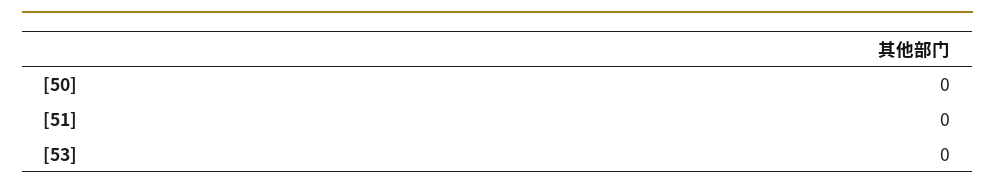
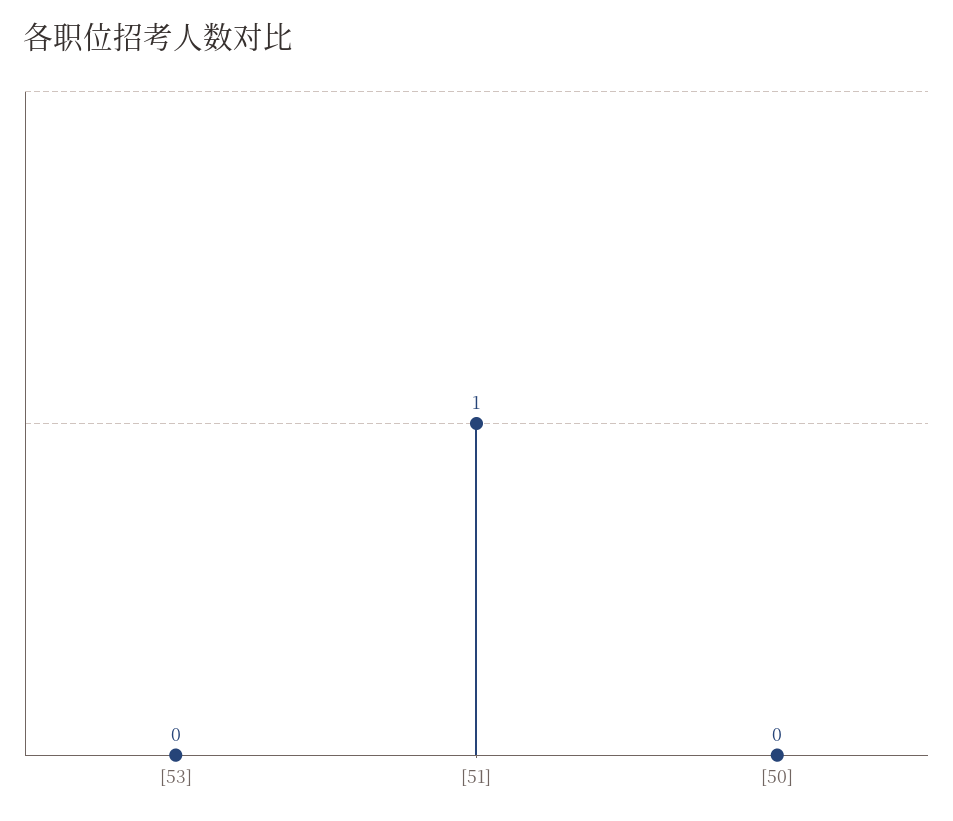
[51]: 0 -> 1

